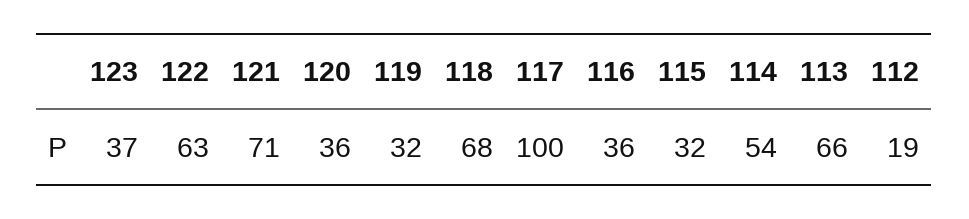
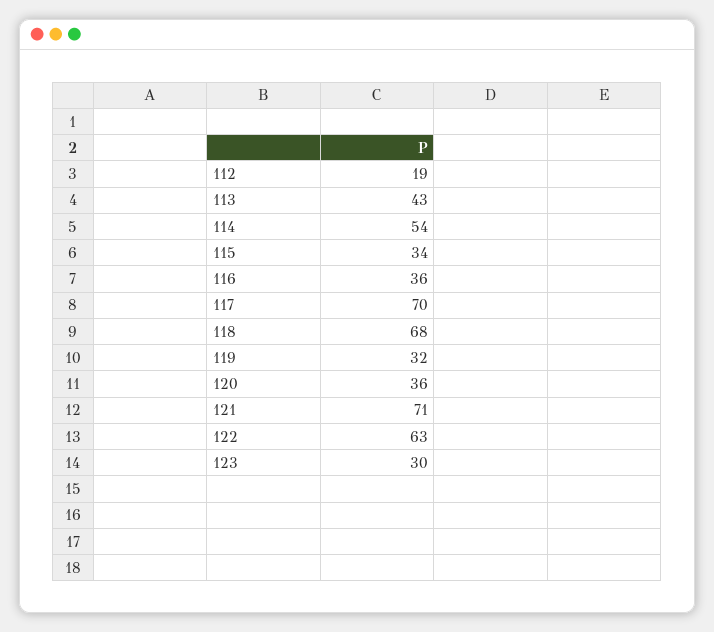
123: 37 -> 30
117: 100 -> 70
115: 32 -> 34
113: 66 -> 43

